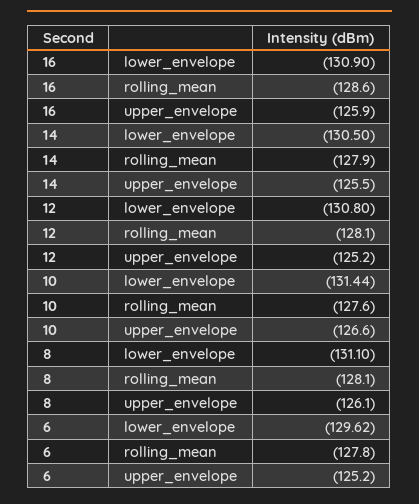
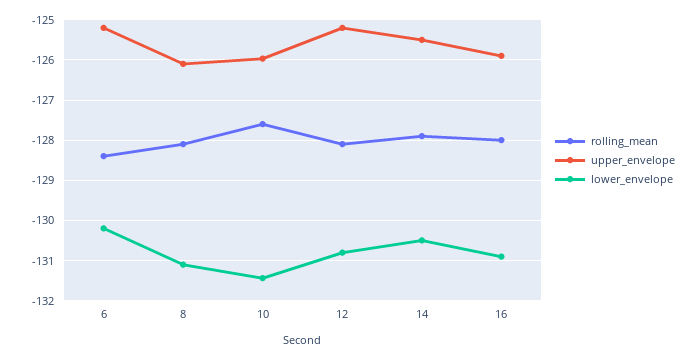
rolling_mean, 16: -128.6 -> -128
upper_envelope, 10: -126.6 -> -126
lower_envelope, 6: -129.62 -> -130.2
rolling_mean, 6: -127.8 -> -128.4

